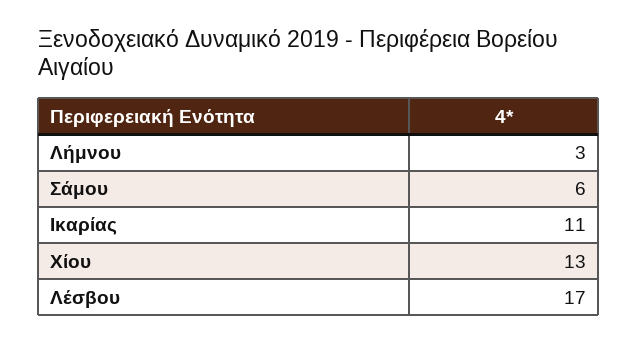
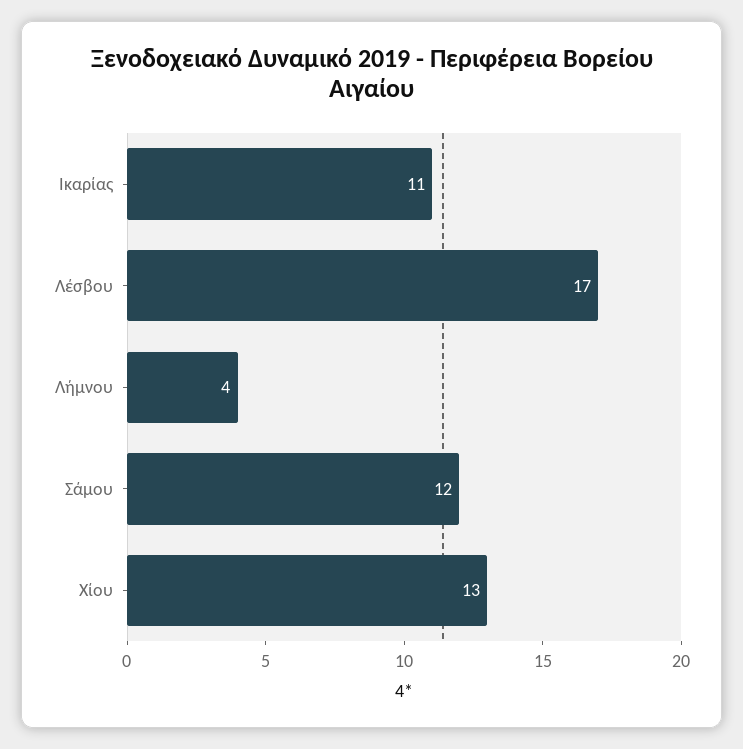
Λήμνου: 3 -> 4
Σάμου: 6 -> 12

